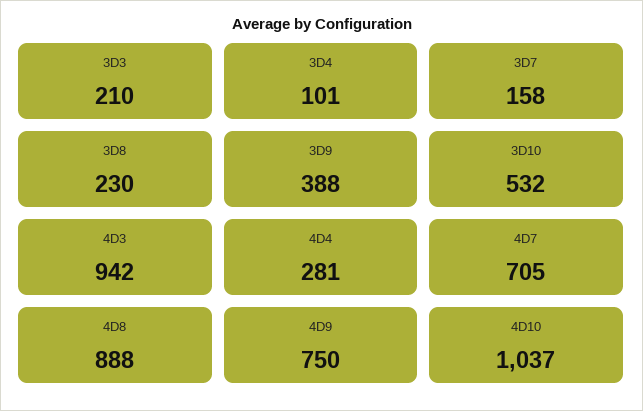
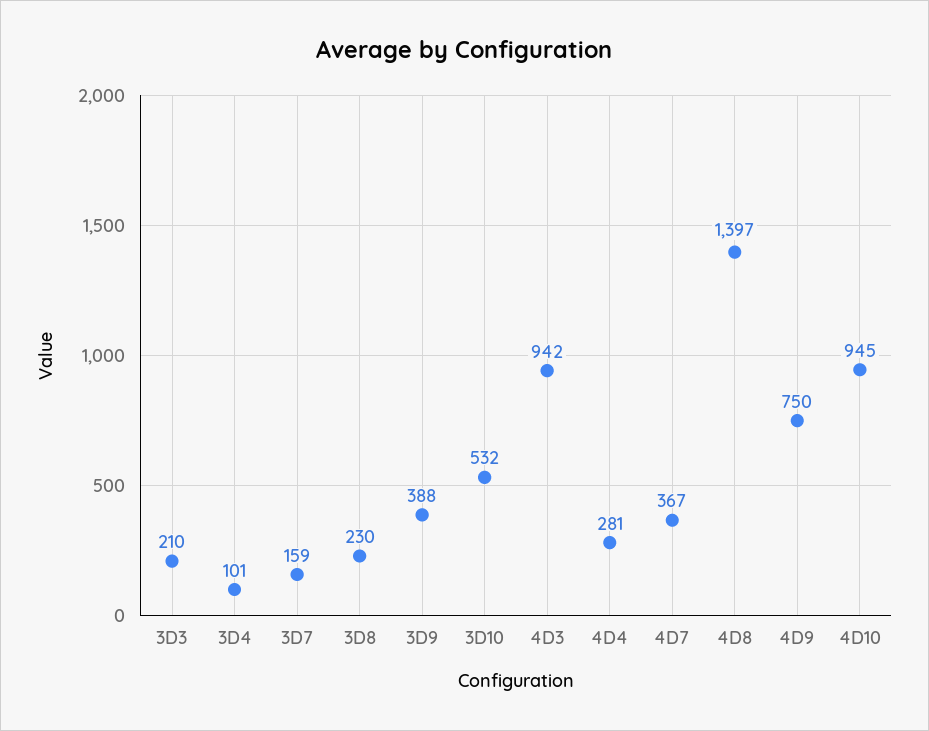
3D7: 158 -> 159
4D7: 705 -> 367
4D8: 888 -> 1397
4D10: 1037 -> 945

